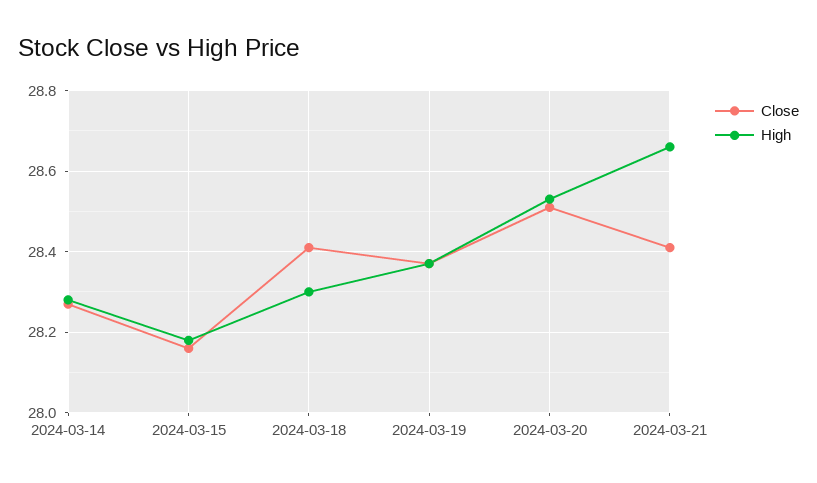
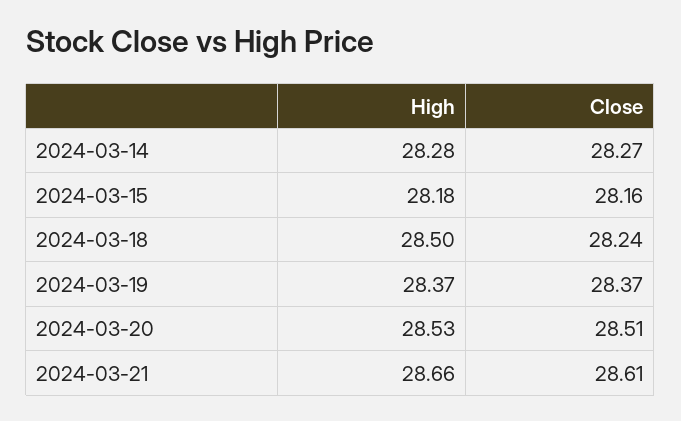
Close, 2024-03-18: 28.4 -> 28.24
High, 2024-03-18: 28.3 -> 28.5
Close, 2024-03-21: 28.4 -> 28.61

